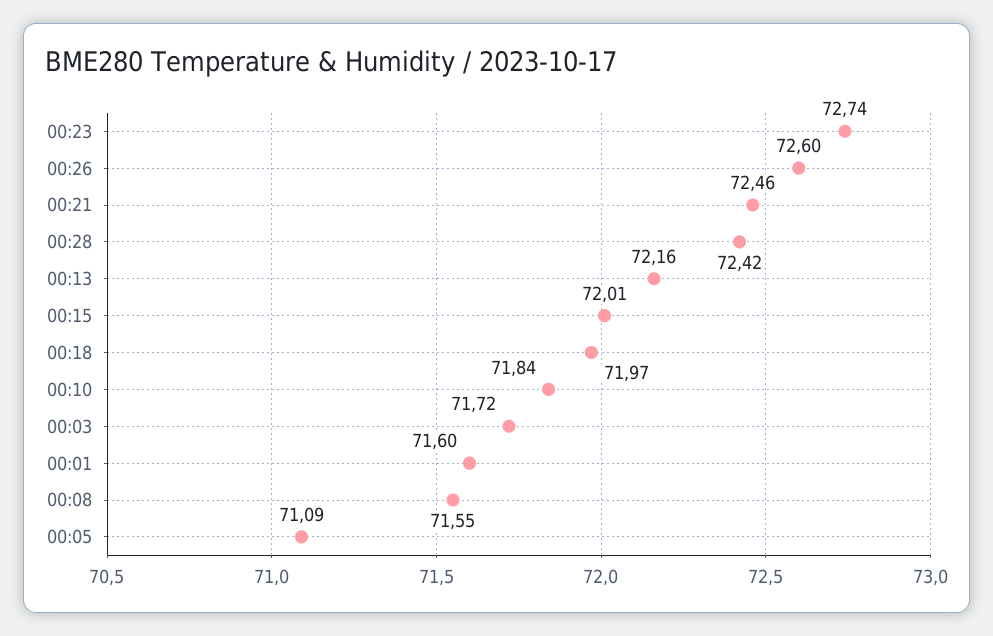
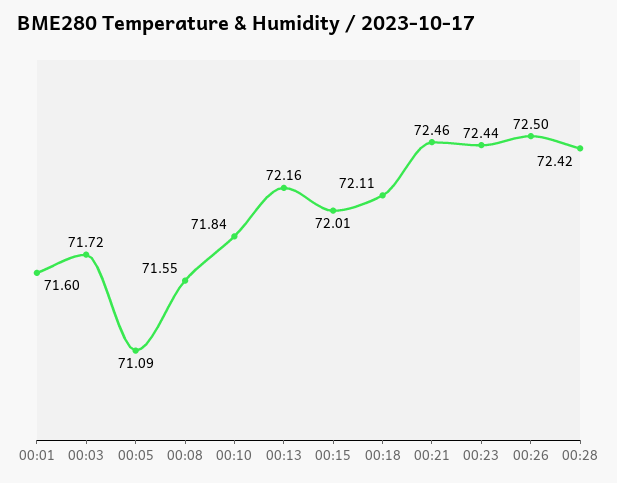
00:23: 72.74 -> 72.44
00:26: 72.6 -> 72.5
00:18: 71.97 -> 72.11

